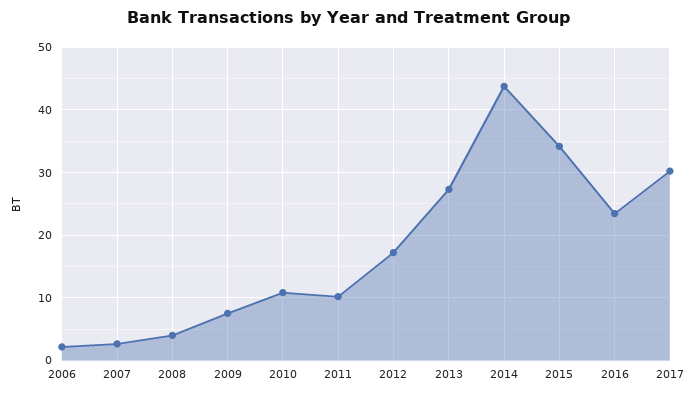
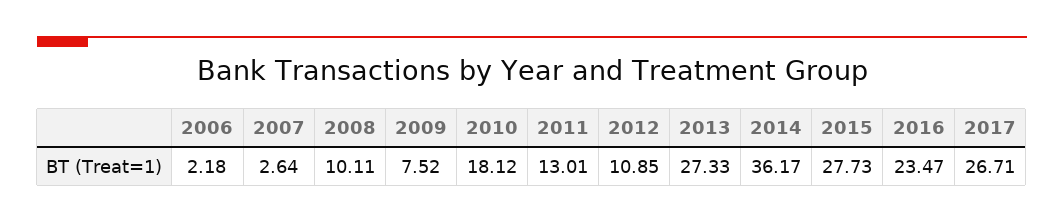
2008: 4 -> 10.11
2010: 11 -> 18.12
2011: 10 -> 13.01
2012: 17 -> 10.85
2014: 44 -> 36.17
2015: 34 -> 27.73
2017: 30 -> 26.71

